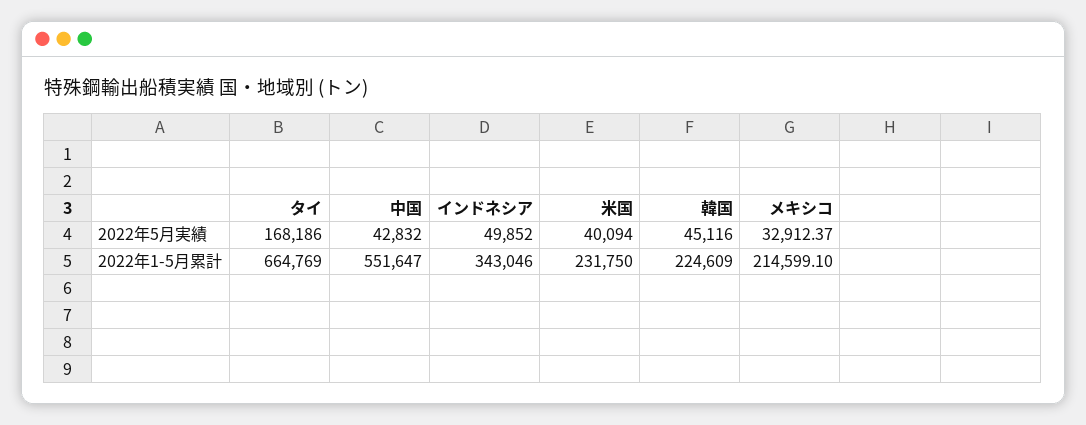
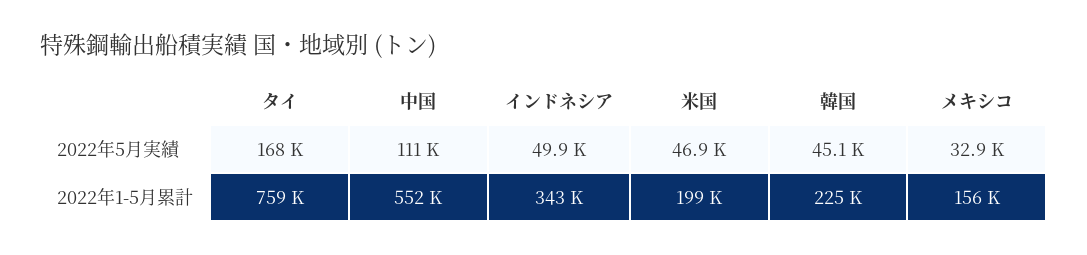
中国, 2022年5月実績: 42832 -> 111000
米国, 2022年5月実績: 40094 -> 46900
タイ, 2022年1-5月累計: 664769 -> 759000
米国, 2022年1-5月累計: 231750 -> 199000
メキシコ, 2022年1-5月累計: 214599.1 -> 156000

